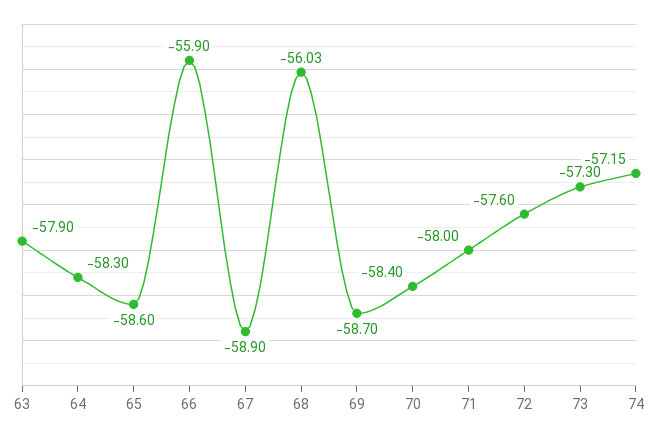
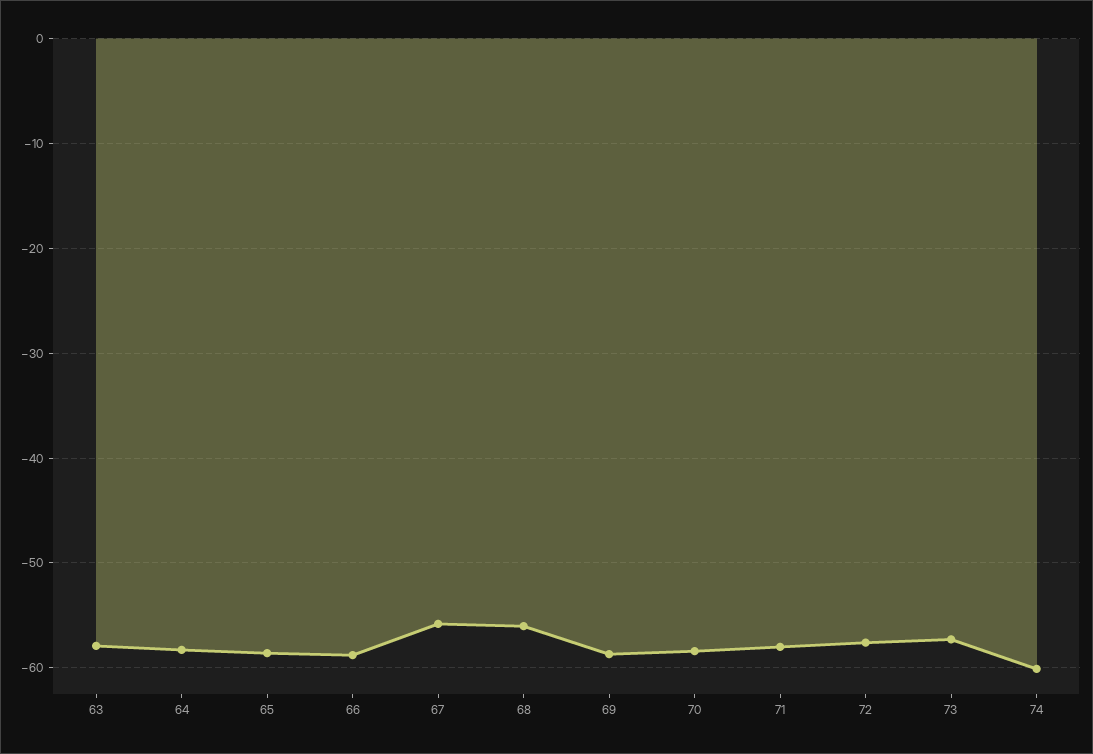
66: -55.9 -> -59
67: -58.9 -> -56
74: -57.15 -> -60

